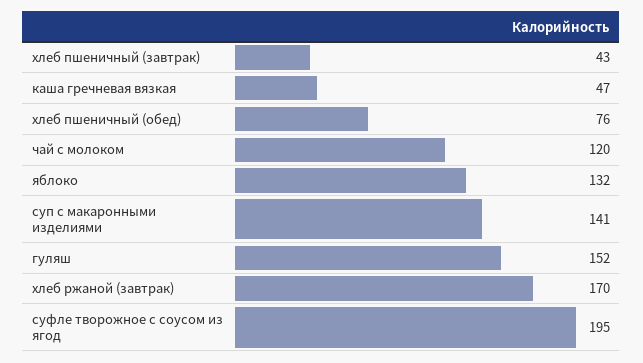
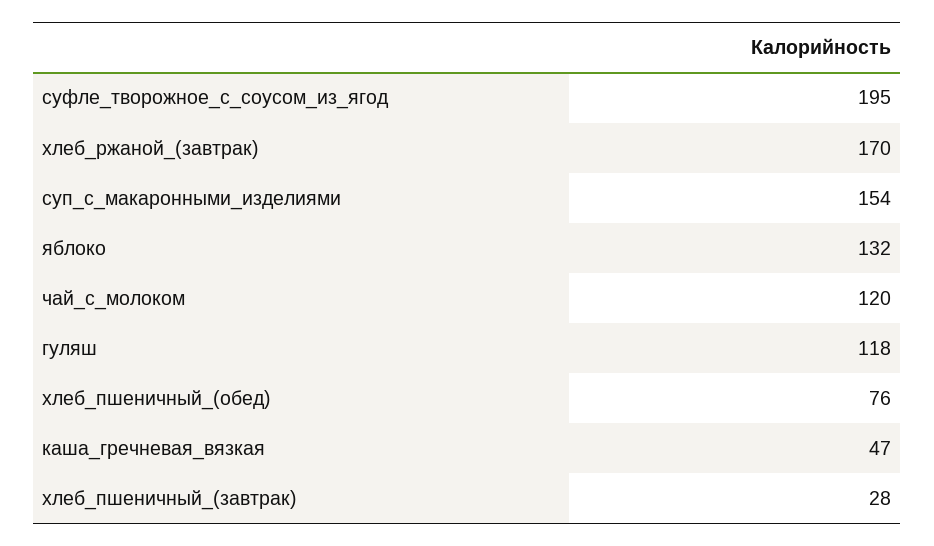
хлеб пшеничный (завтрак): 43 -> 28
суп с макаронными изделиями: 141 -> 154
гуляш: 152 -> 118

